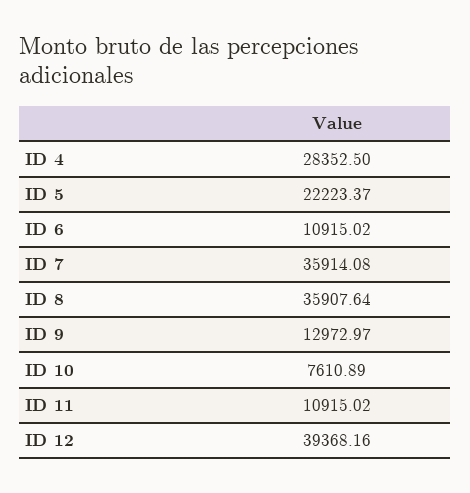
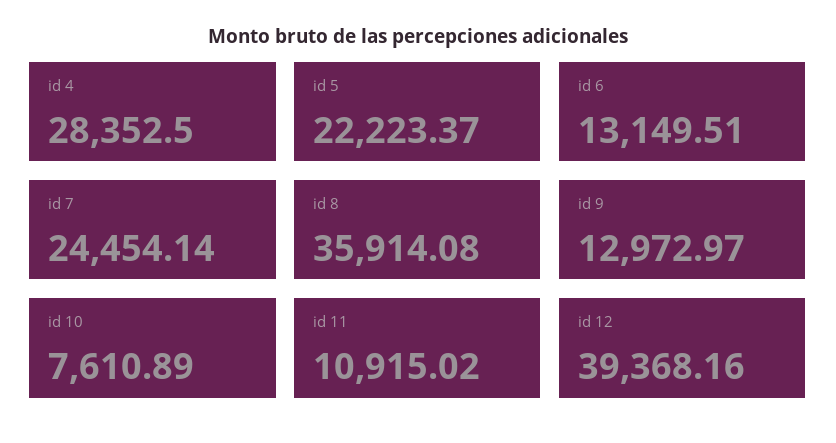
ID 6: 10915.02 -> 13149.51
ID 7: 35914.08 -> 24454.14
ID 8: 35907.64 -> 35914.08

